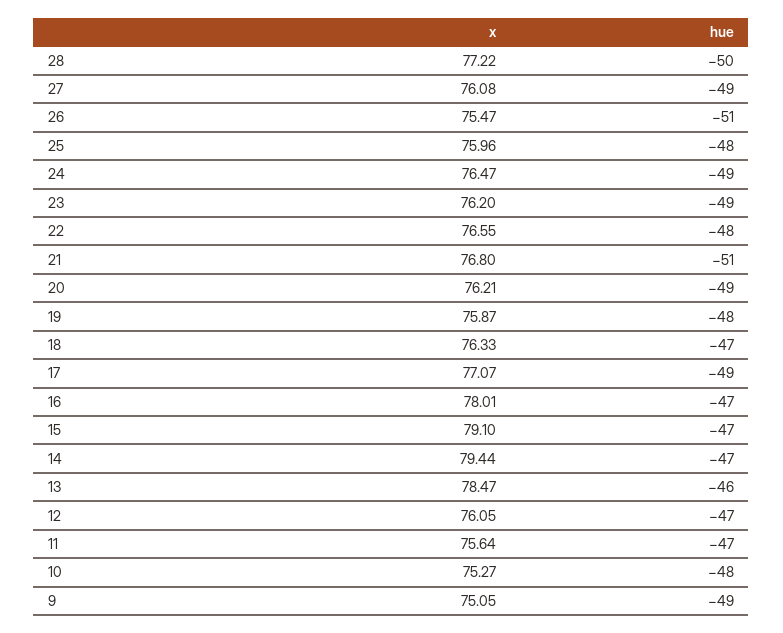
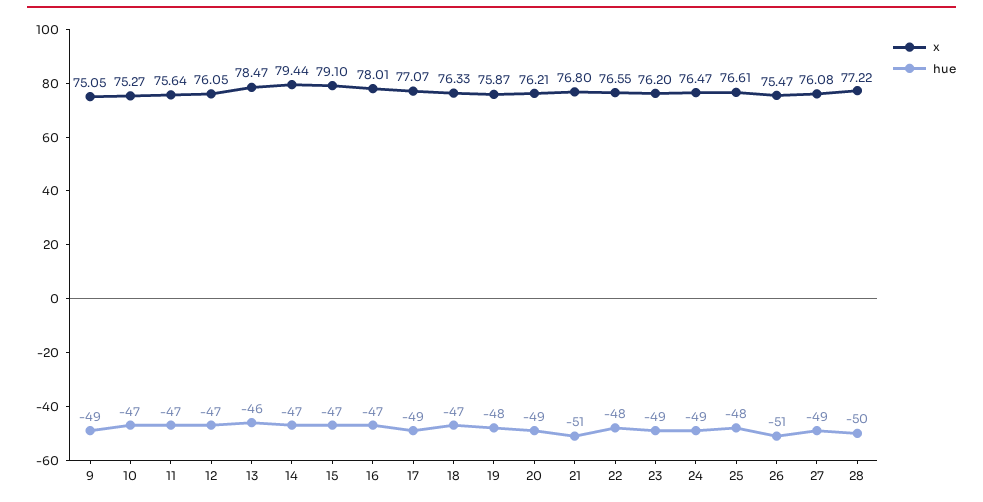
x, 25: 75.96 -> 76.61
hue, 10: -48 -> -47

